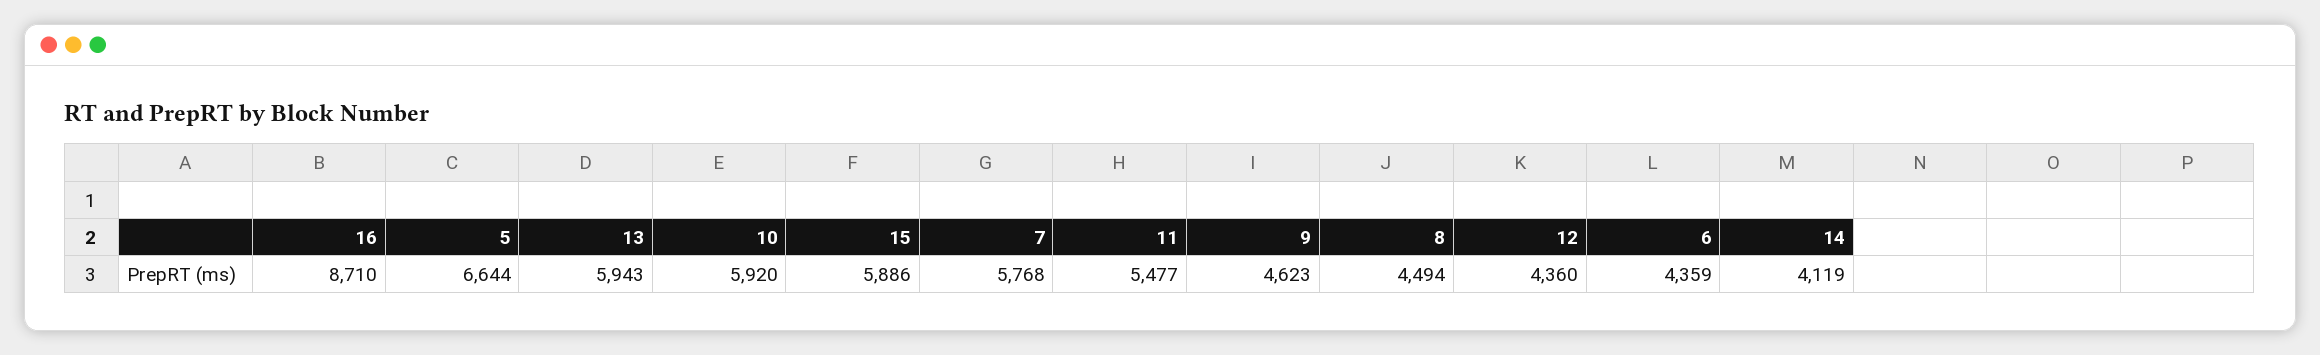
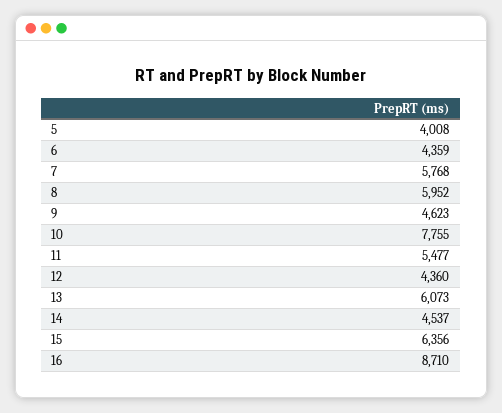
5: 6644 -> 4008
13: 5943 -> 6073
10: 5920 -> 7755
15: 5886 -> 6356
8: 4494 -> 5952
14: 4119 -> 4537

